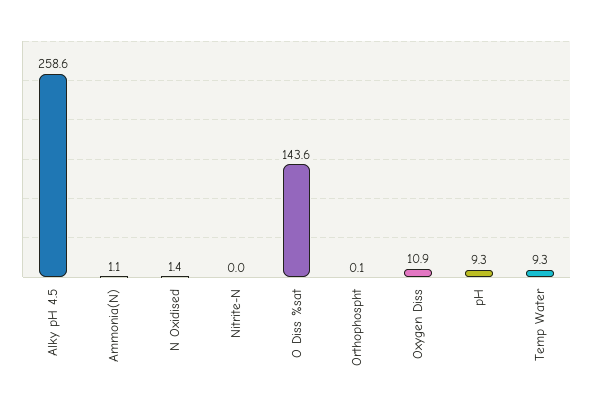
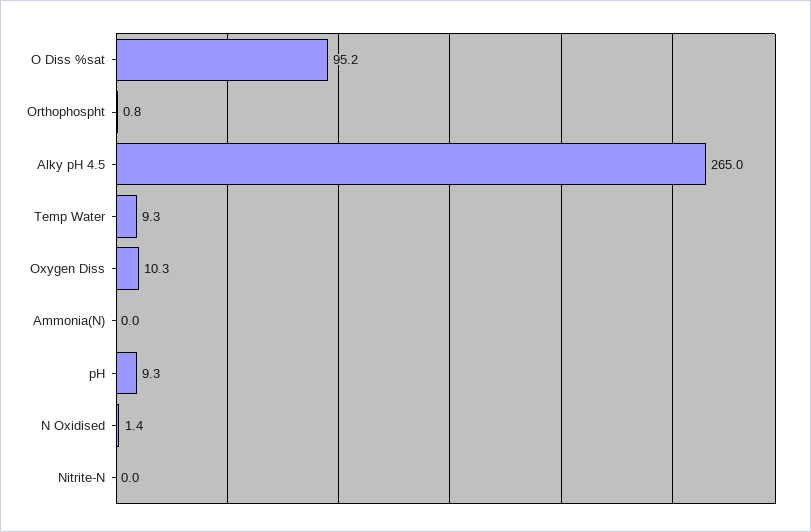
Alky pH 4.5: 258.6 -> 265
Ammonia(N): 1.1 -> 0
O Diss %sat: 143.6 -> 95.2
Orthophospht: 0.1 -> 0.8
Oxygen Diss: 10.9 -> 10.3

